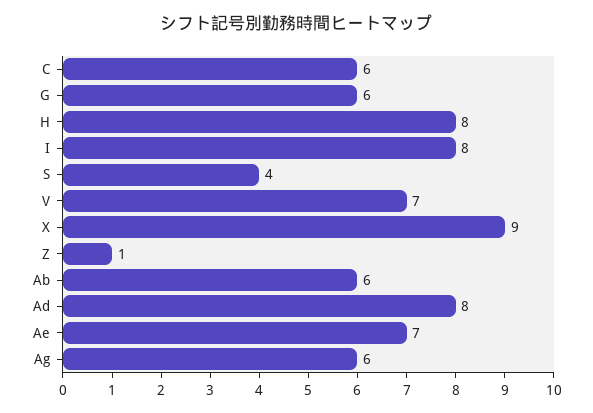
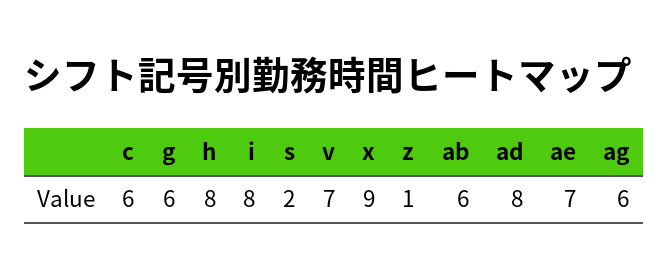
S: 4 -> 2

